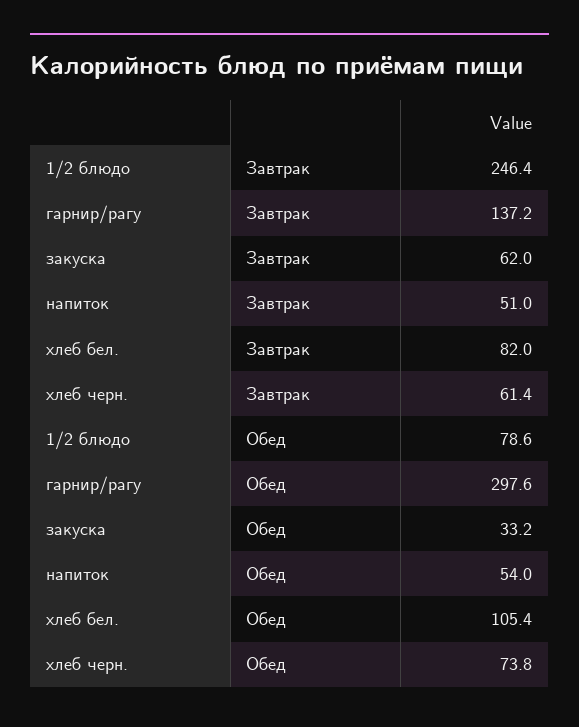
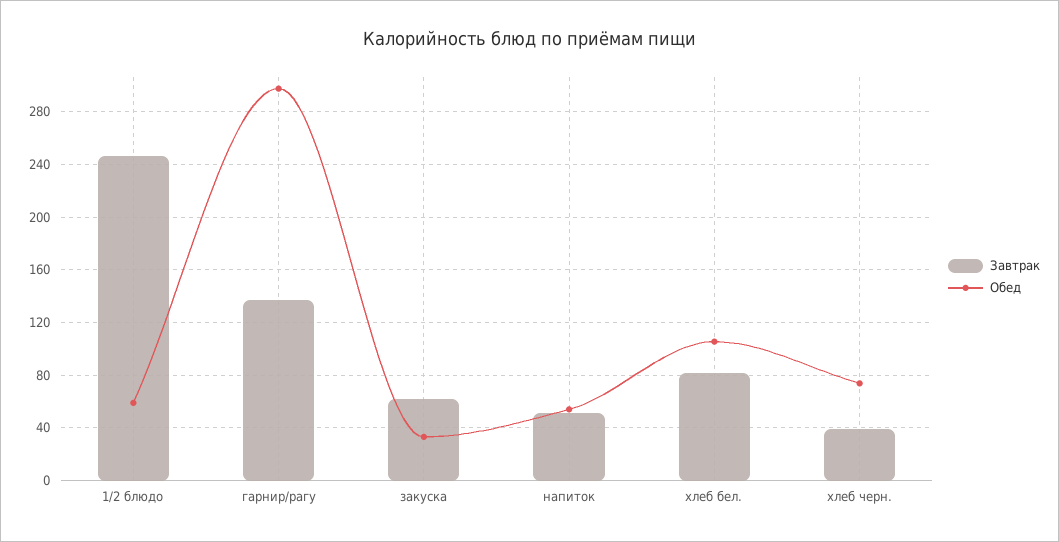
Завтрак, хлеб черн.: 61.4 -> 40
Обед, 1/2 блюдо: 78.6 -> 60

